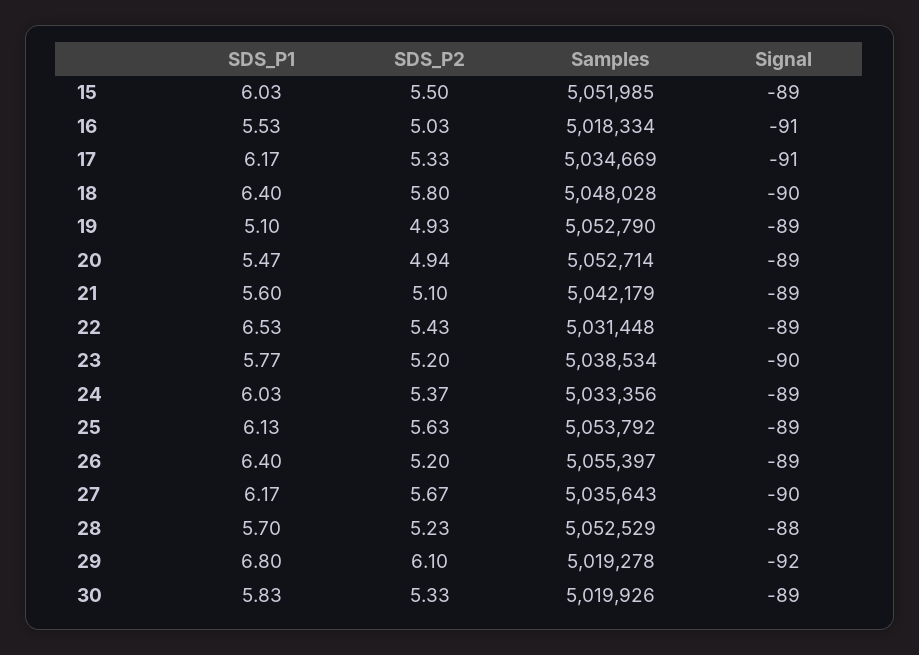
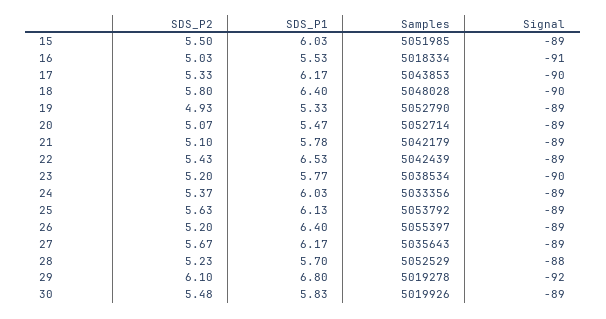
Samples, 17: 5034669 -> 5043853
Signal, 17: -91 -> -90
SDS_P1, 19: 5.1 -> 5.33
SDS_P2, 20: 4.94 -> 5.07
SDS_P1, 21: 5.6 -> 5.78
Samples, 22: 5031448 -> 5042439
Signal, 27: -90 -> -89
SDS_P2, 30: 5.33 -> 5.48

